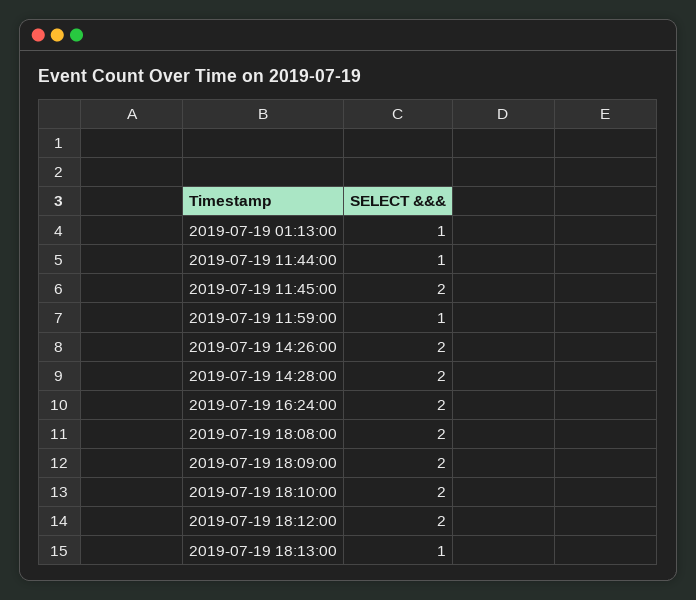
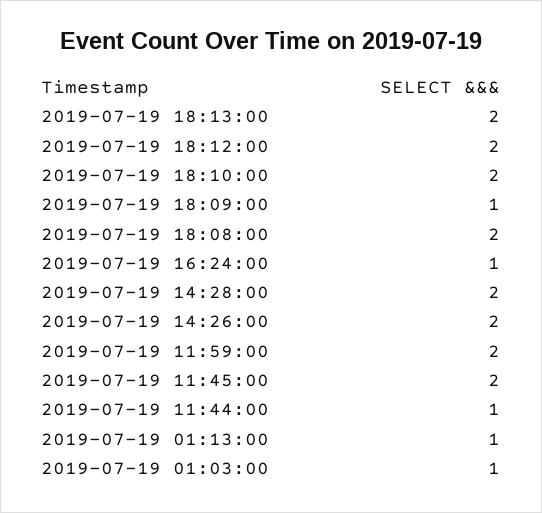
2019-07-19 11:59:00: 1 -> 2
2019-07-19 16:24:00: 2 -> 1
2019-07-19 18:09:00: 2 -> 1
2019-07-19 18:13:00: 1 -> 2
2019-07-19 01:03:00: none -> 1

